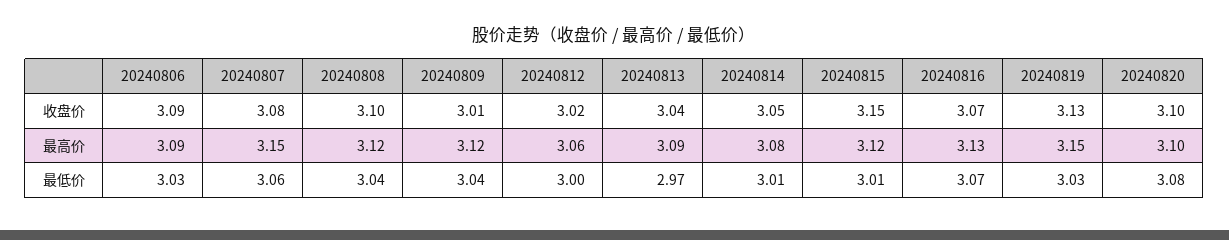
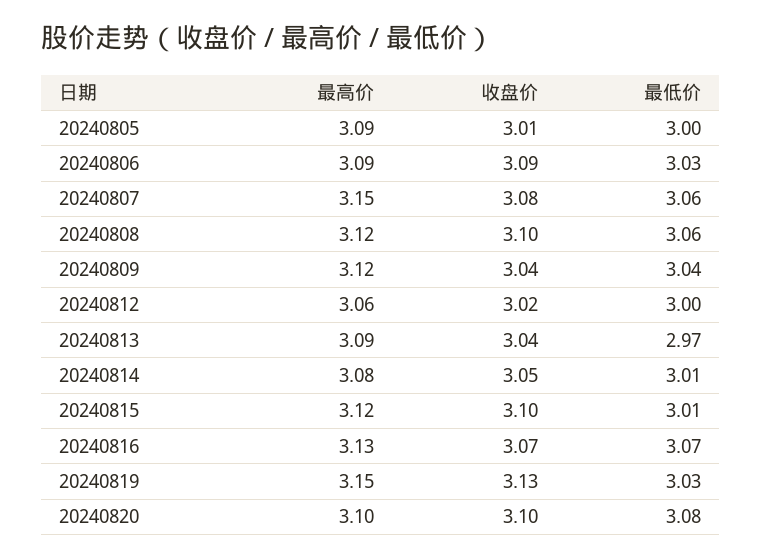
20240809, 收盘价: 3.01 -> 3.04
20240815, 收盘价: 3.15 -> 3.1
20240808, 最低价: 3.04 -> 3.06
20240805, 最高价: none -> 3.09
20240805, 收盘价: none -> 3.01
20240805, 最低价: none -> 3

